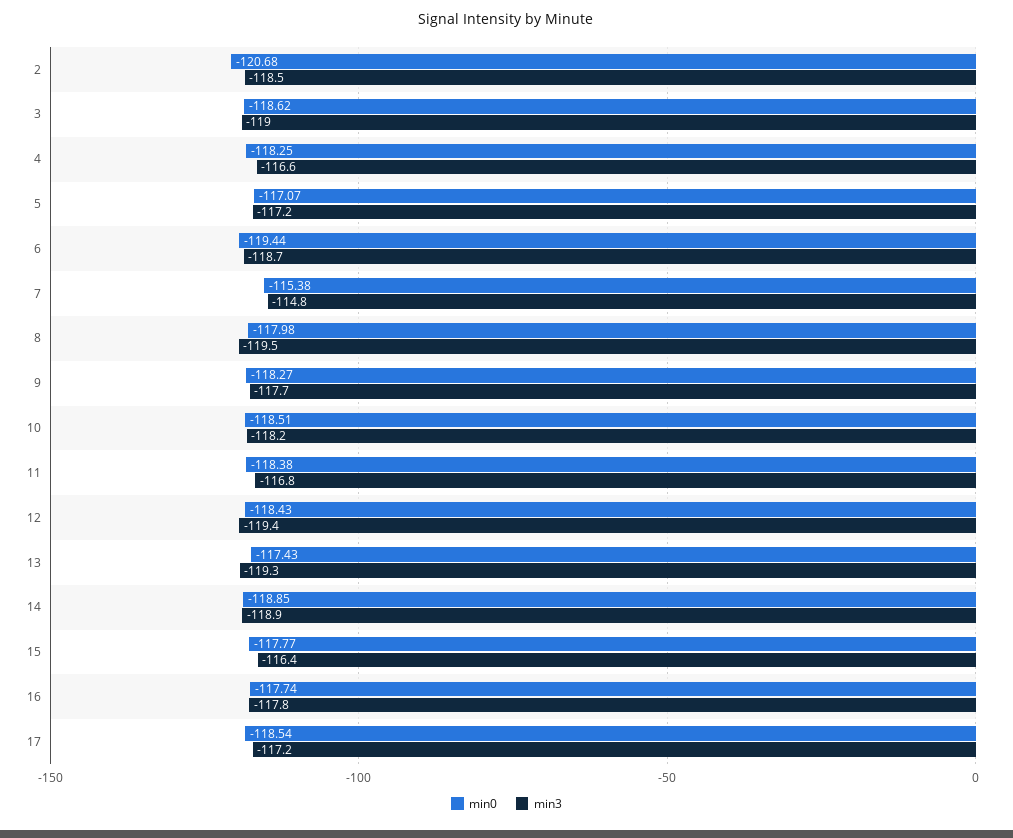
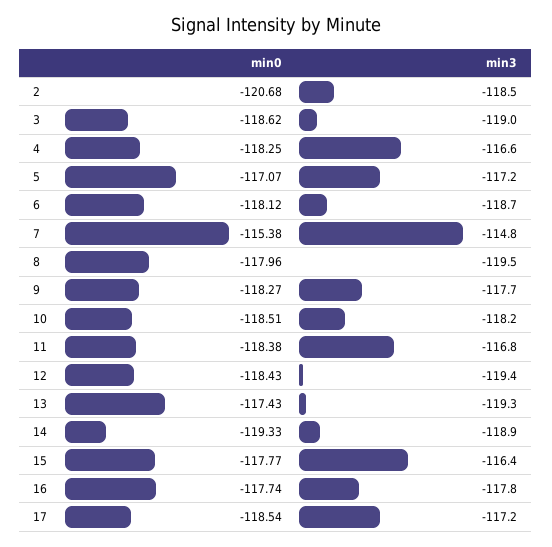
min0, 6: -119.44 -> -118.12
min0, 8: -117.98 -> -117.96
min0, 14: -118.85 -> -119.33

